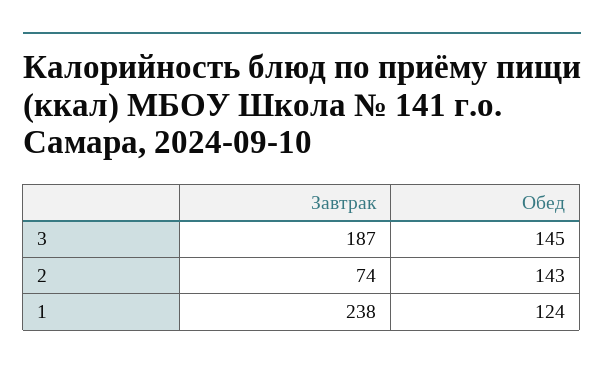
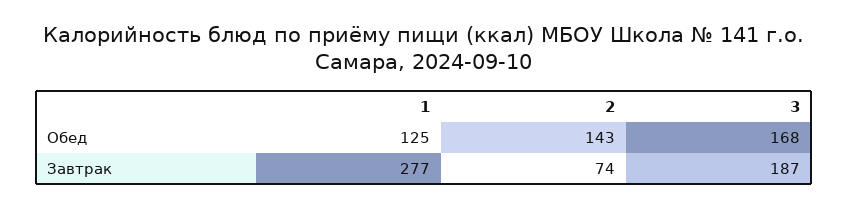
Обед, 3: 145 -> 168
Завтрак, 1: 238 -> 277
Обед, 1: 124 -> 125

